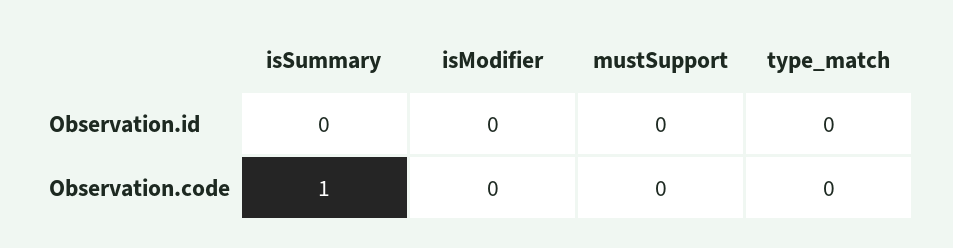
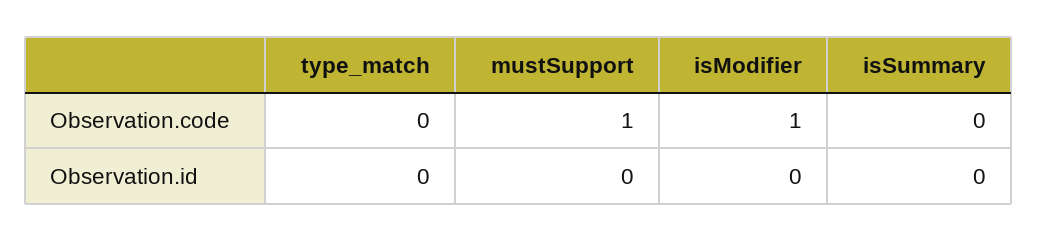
isSummary, Observation.code: 1 -> 0
isModifier, Observation.code: 0 -> 1
mustSupport, Observation.code: 0 -> 1

